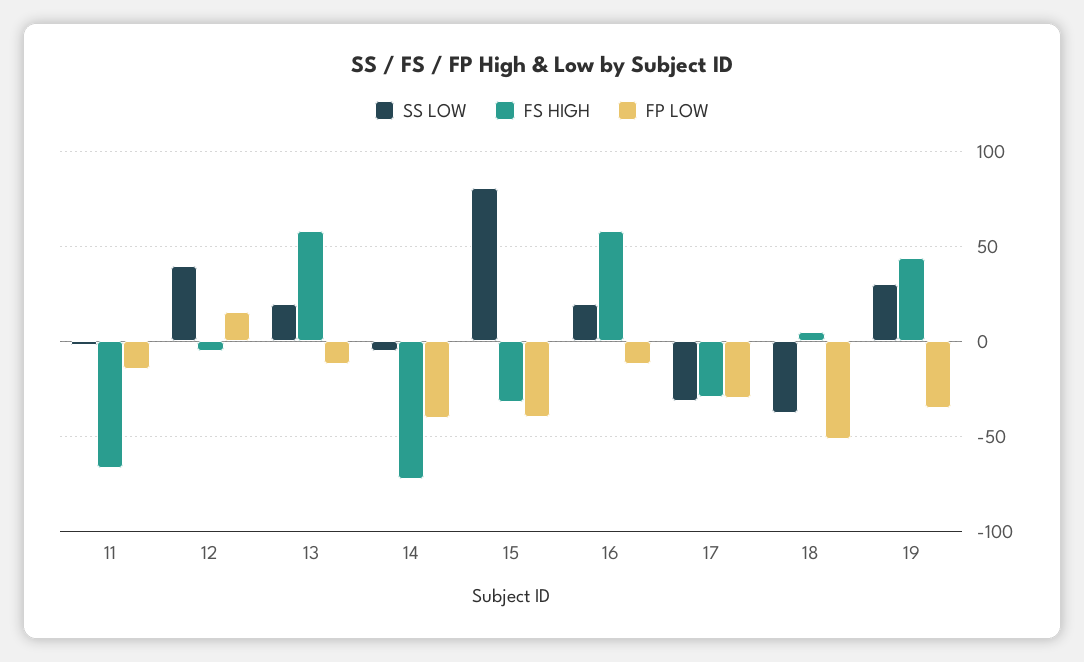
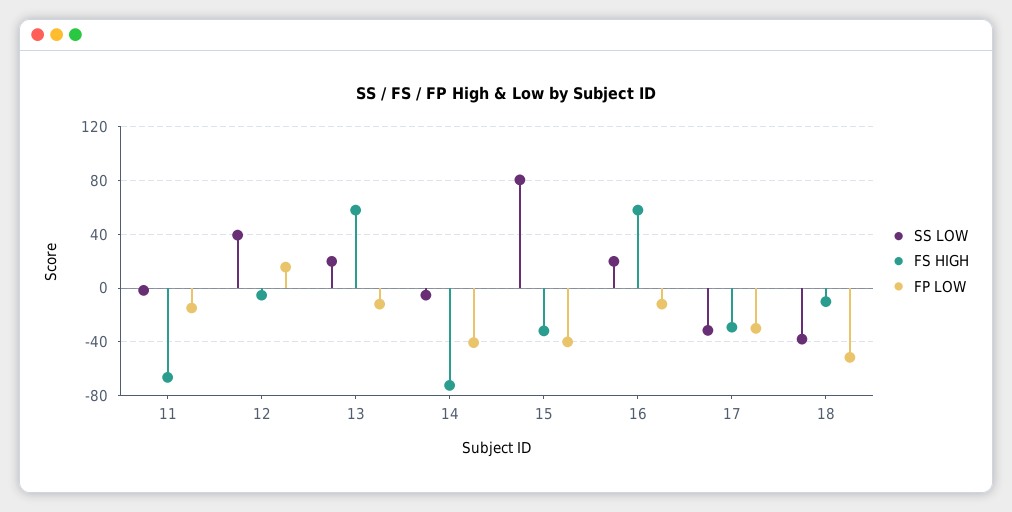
FS HIGH, 18: 5 -> -10
SS LOW, 19: 30 -> none
FS HIGH, 19: 45 -> none
FP LOW, 19: -35 -> none

